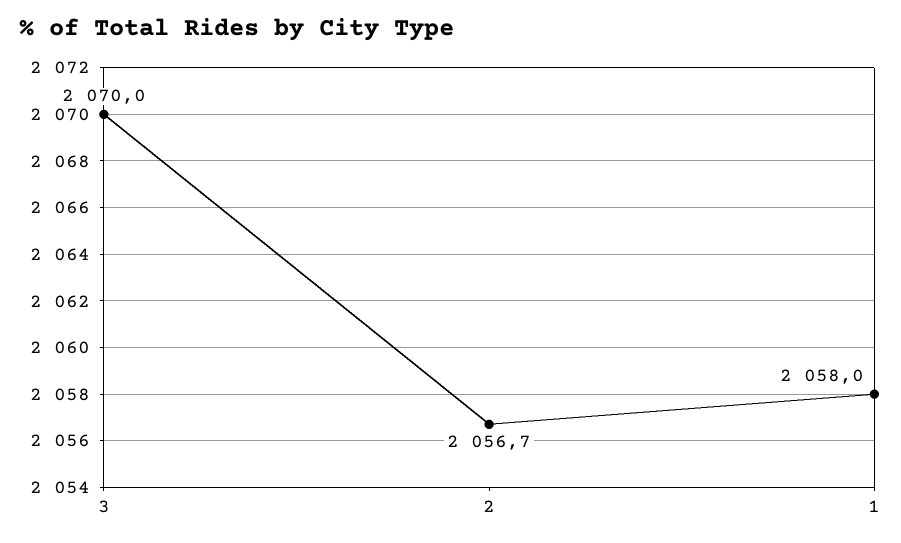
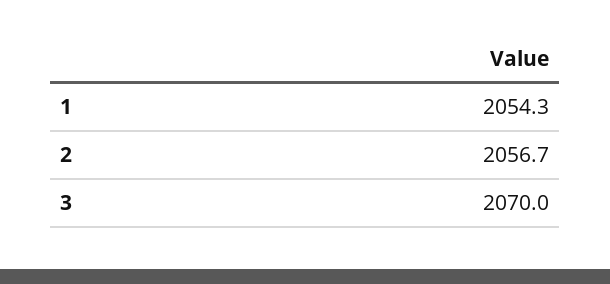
1: 2058 -> 2054.3

